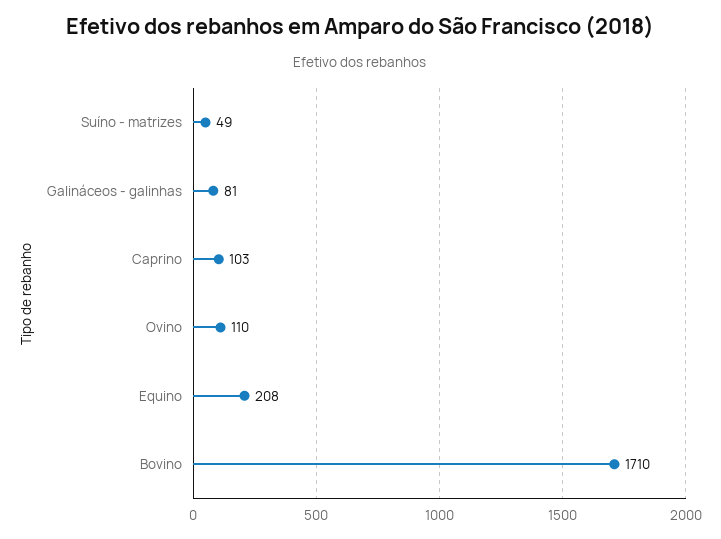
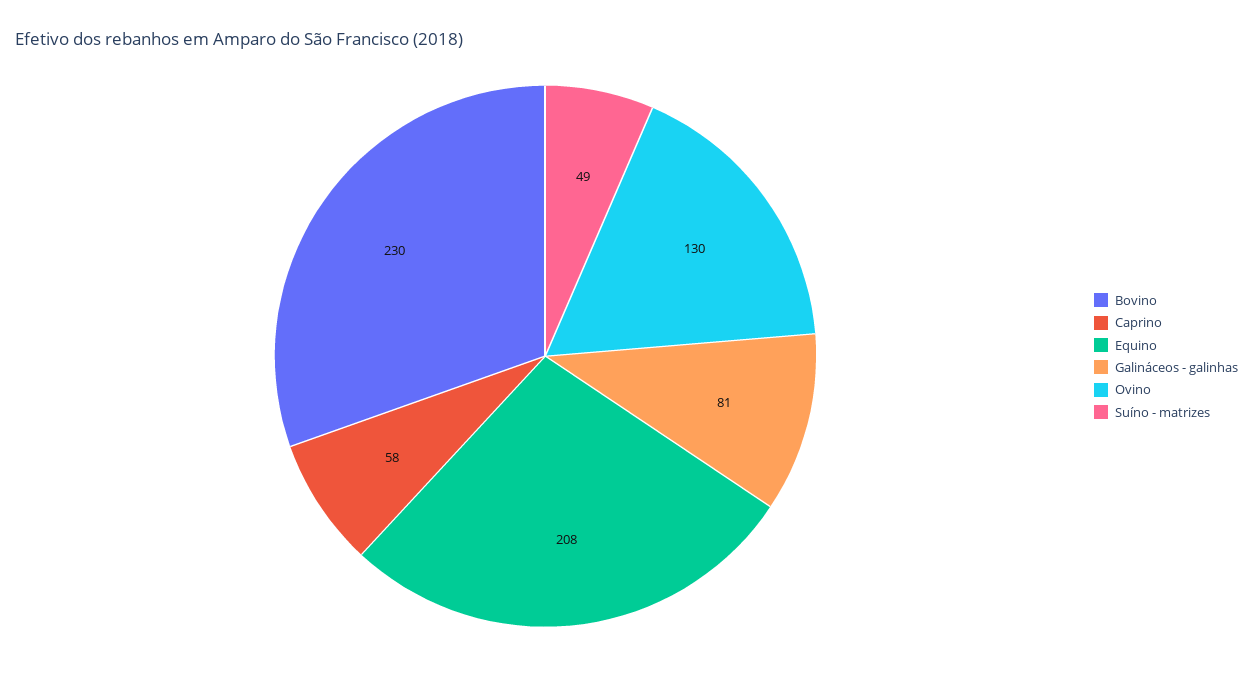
Caprino: 103 -> 58
Ovino: 110 -> 130
Bovino: 1710 -> 230

